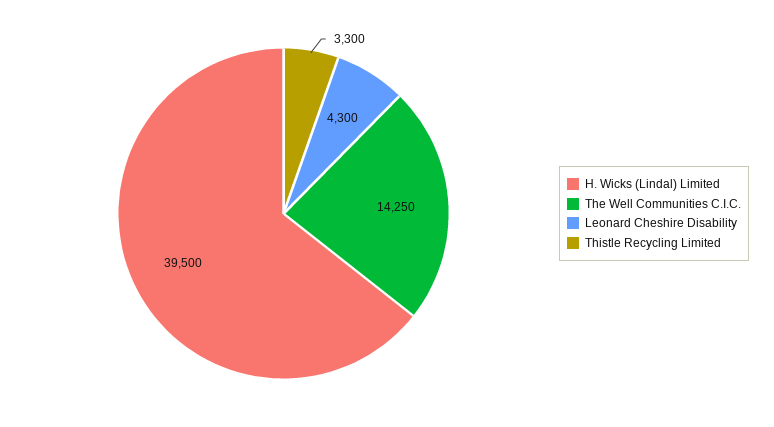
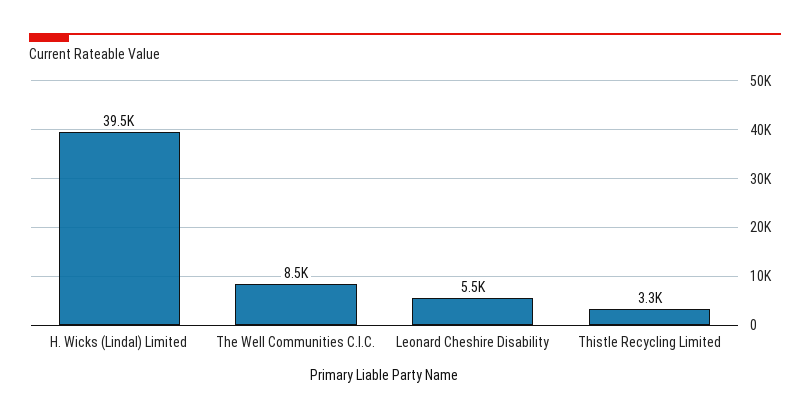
The Well Communities C.I.C.: 14250 -> 8500
Leonard Cheshire Disability: 4300 -> 5500

